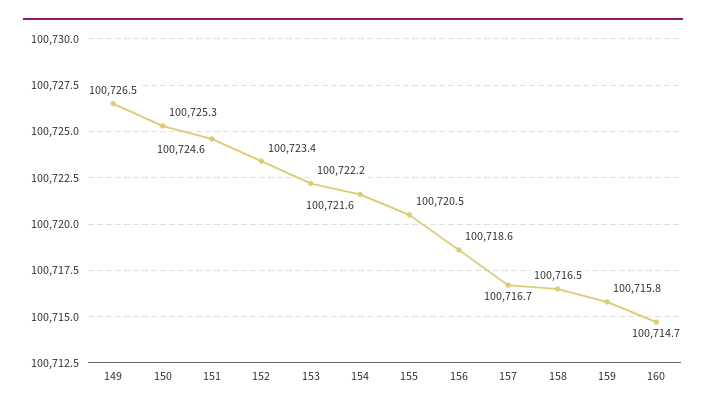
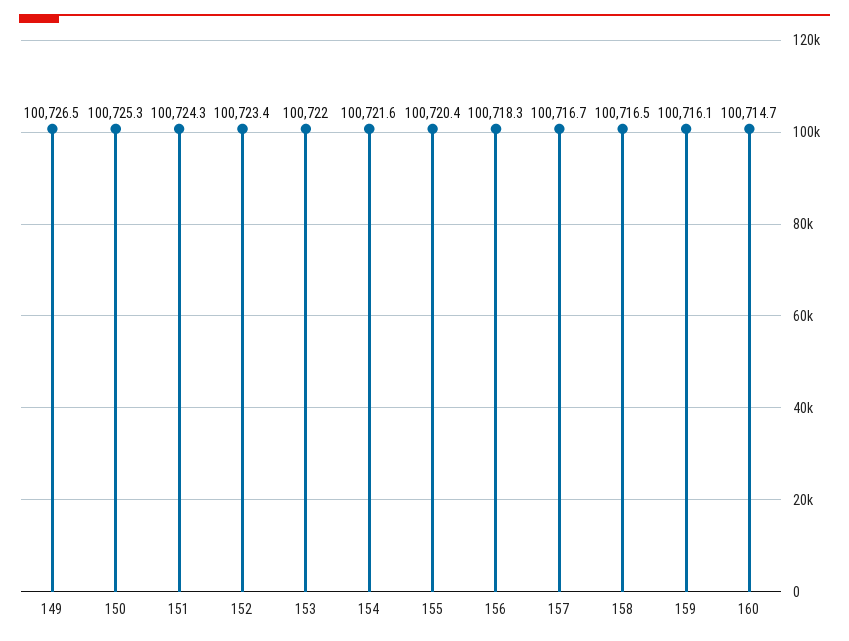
151: 100724.6 -> 100724.3
153: 100722.2 -> 100722
155: 100720.5 -> 100720.4
156: 100718.6 -> 100718.3
159: 100715.8 -> 100716.1

